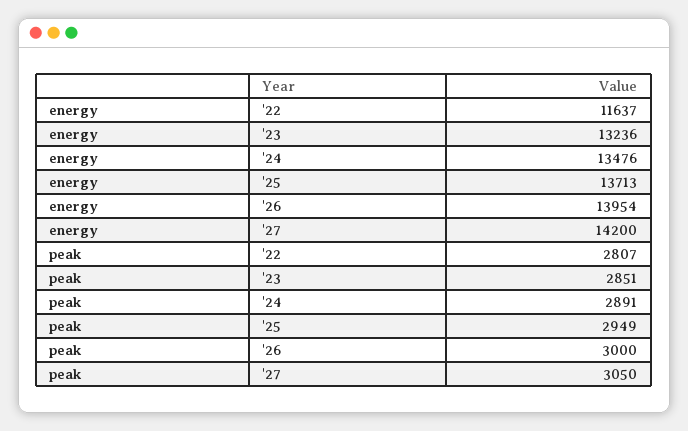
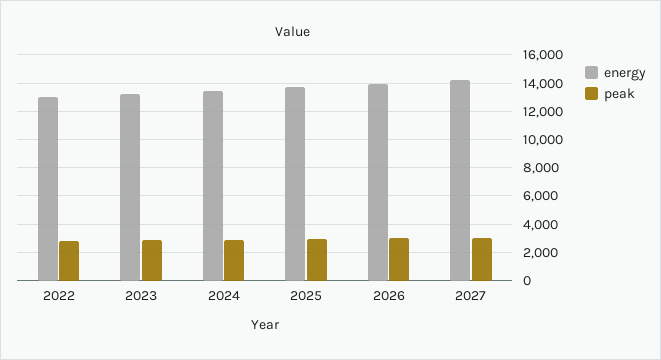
energy, '22: 11637 -> 13000

